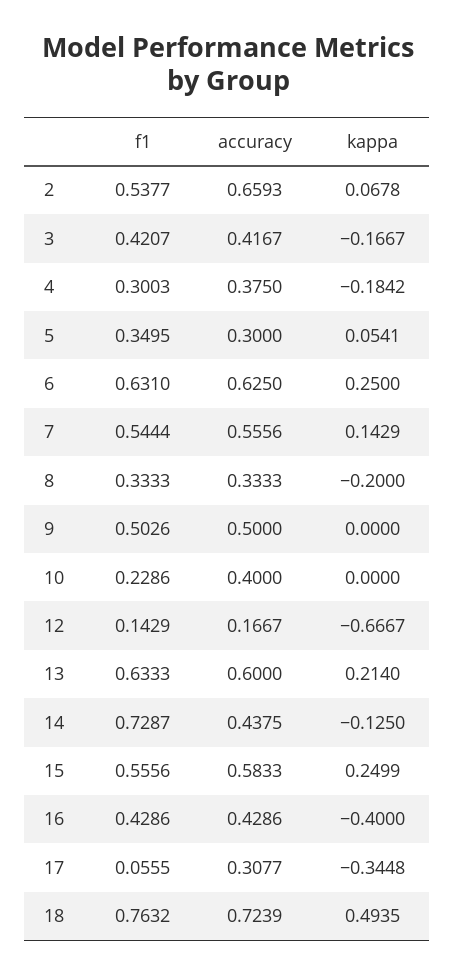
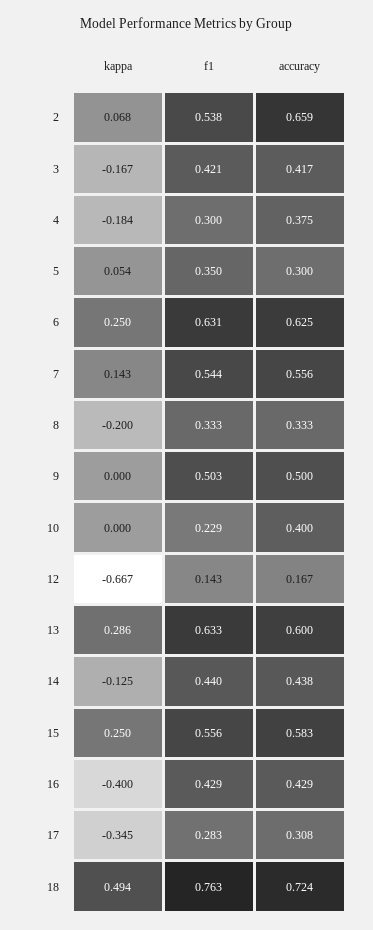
kappa, 13: 0.214 -> 0.286
f1, 14: 0.7287 -> 0.44
f1, 17: 0.0555 -> 0.283

